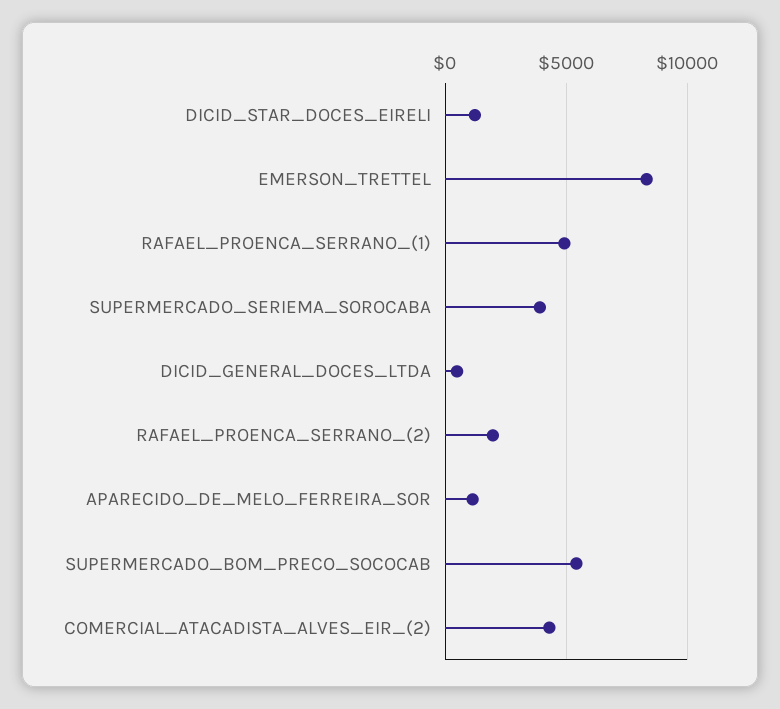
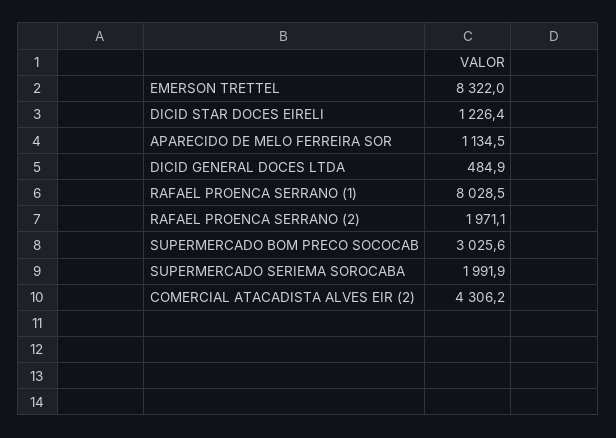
RAFAEL_PROENCA_SERRANO_(1): 5000 -> 8028.5
SUPERMERCADO_SERIEMA_SOROCABA: 4000 -> 1991.9
SUPERMERCADO_BOM_PRECO_SOCOCAB: 5500 -> 3025.6

